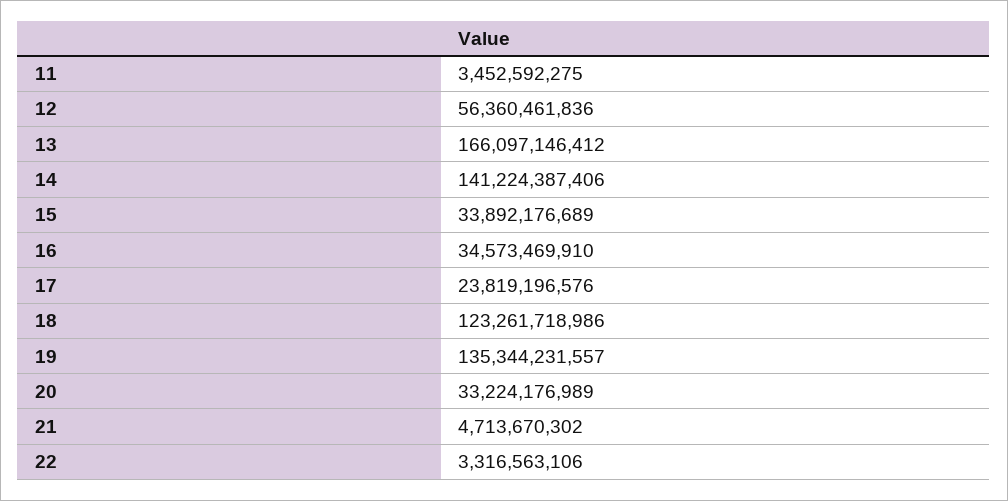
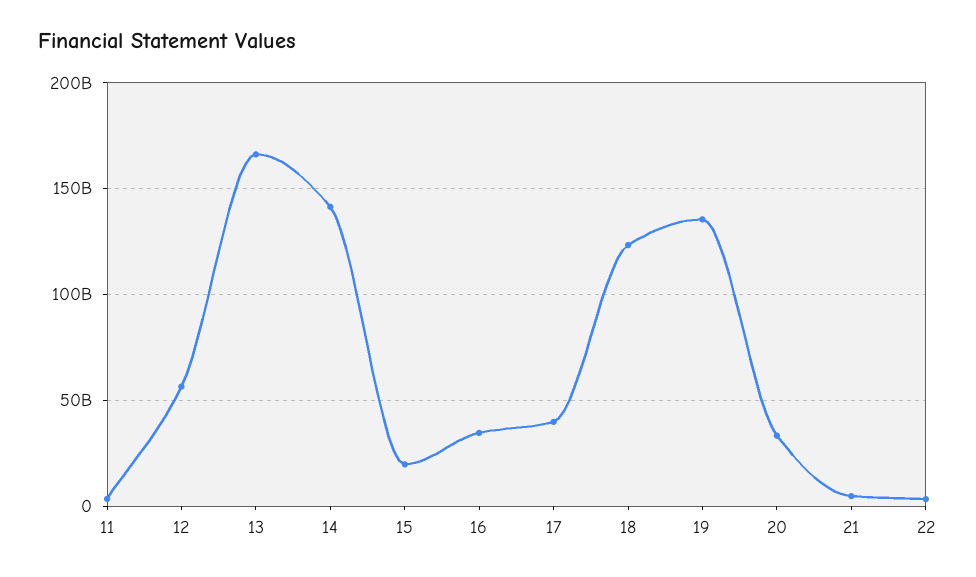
15: 33892176689 -> 20000000000
17: 23819196576 -> 40000000000

